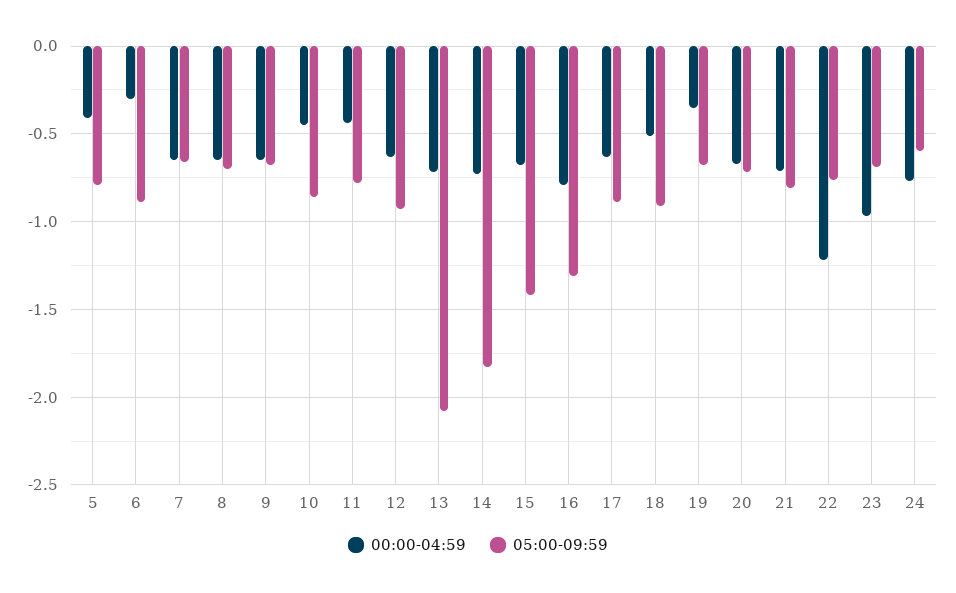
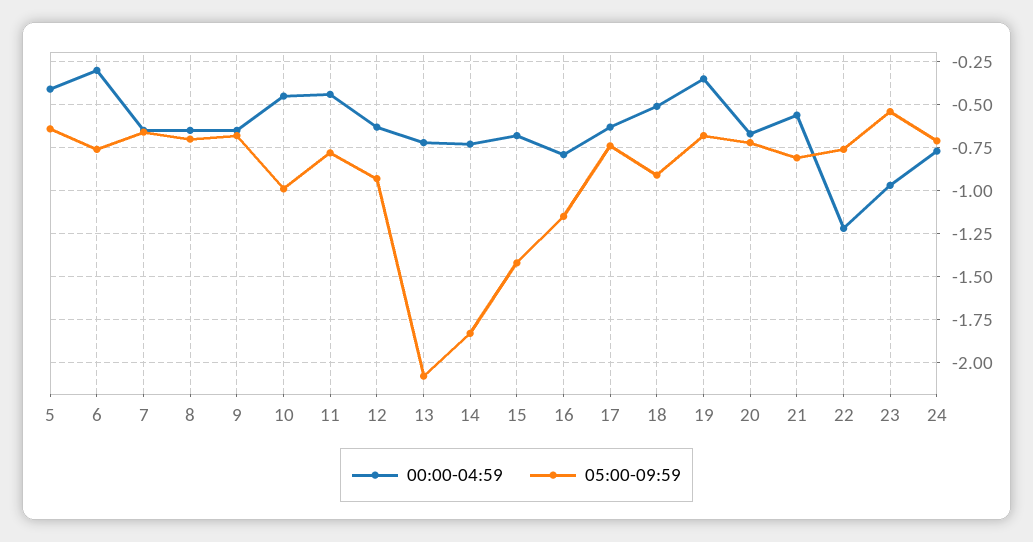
05:00-09:59, 5: -0.8 -> -0.65
05:00-09:59, 6: -0.9 -> -0.75
05:00-09:59, 10: -0.85 -> -1
05:00-09:59, 16: -1.3 -> -1.15
05:00-09:59, 17: -0.9 -> -0.75
00:00-04:59, 21: -0.7 -> -0.55
05:00-09:59, 23: -0.7 -> -0.55
05:00-09:59, 24: -0.6 -> -0.7

